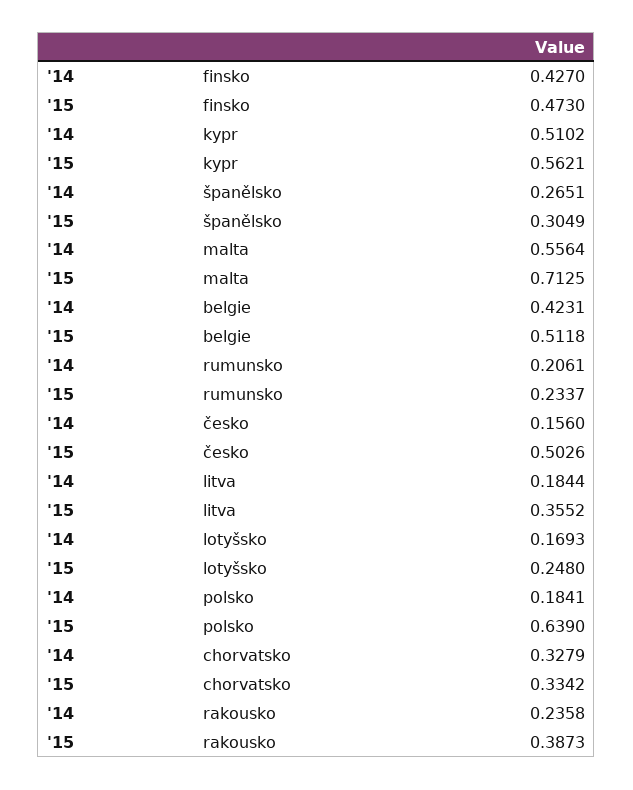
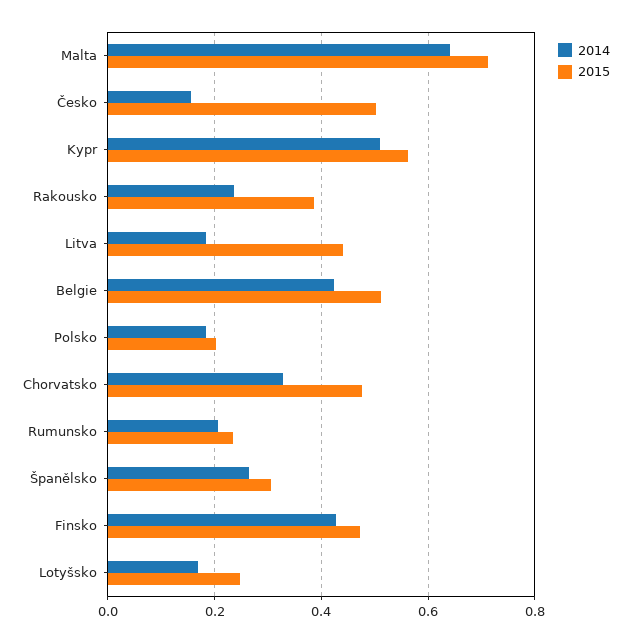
'14, malta: 0.5564 -> 0.64
'15, litva: 0.3552 -> 0.44
'15, polsko: 0.639 -> 0.2
'15, chorvatsko: 0.3342 -> 0.48

